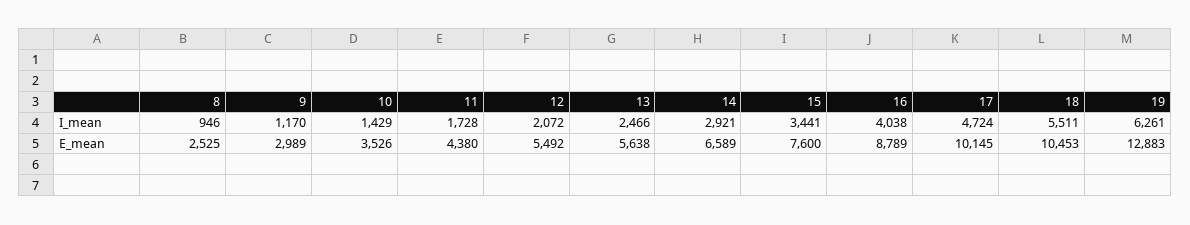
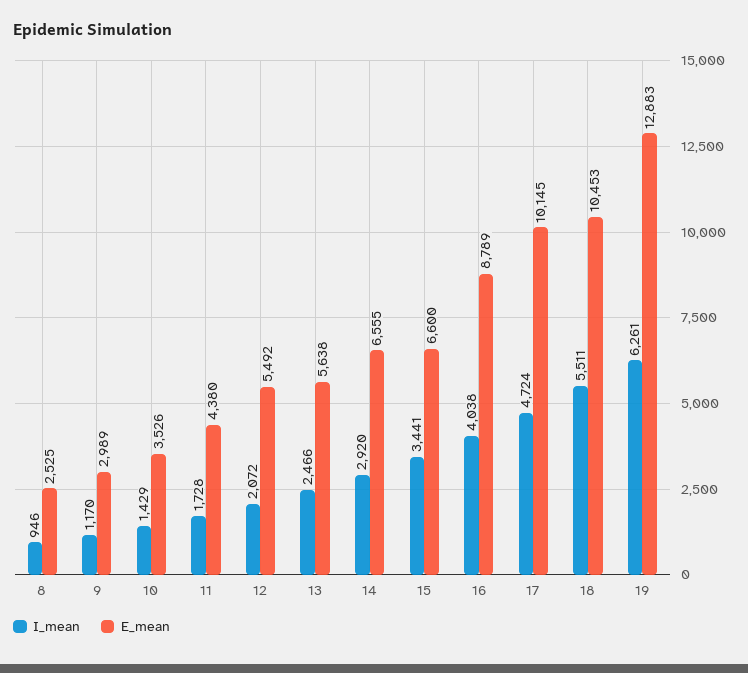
I_mean, 14: 2921 -> 2920
E_mean, 14: 6589 -> 6555
E_mean, 15: 7600 -> 6600

